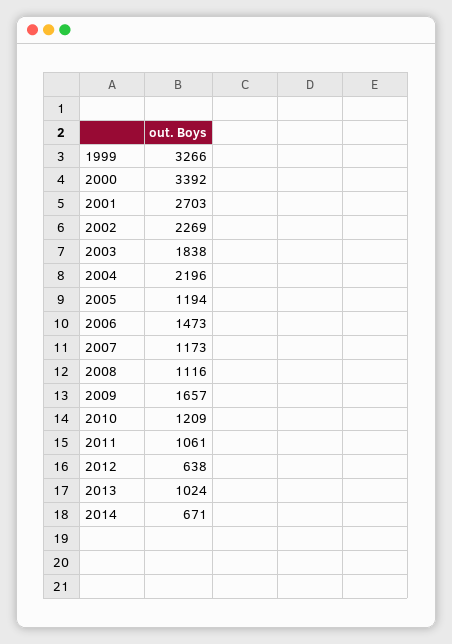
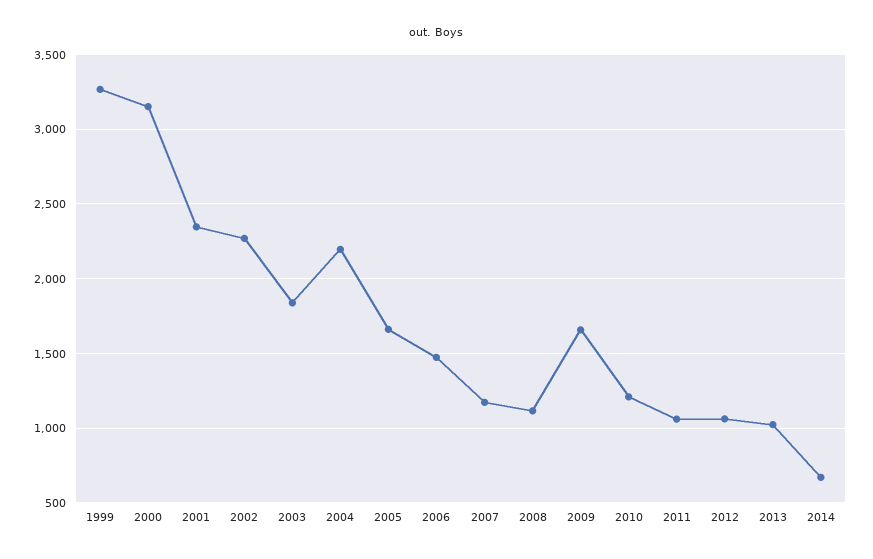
2000: 3392 -> 3150
2001: 2703 -> 2350
2005: 1194 -> 1650
2012: 638 -> 1050

